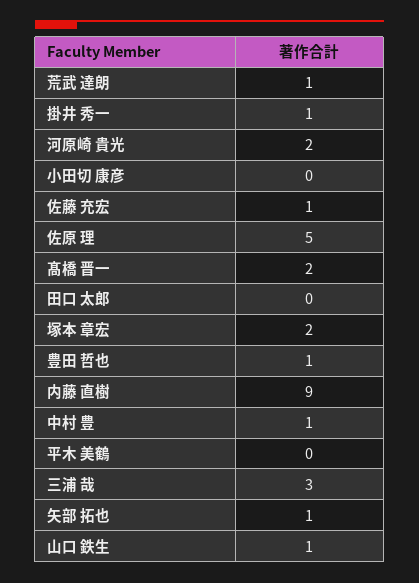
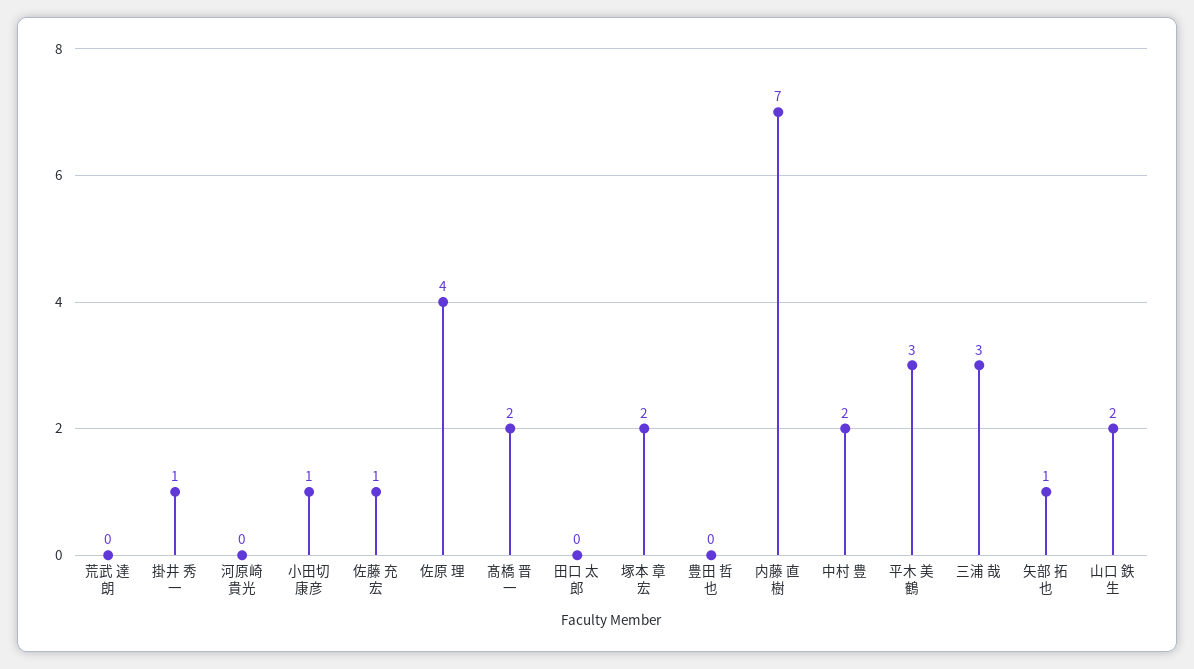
荒武 達朗: 1 -> 0
河原崎 貴光: 2 -> 0
小田切 康彦: 0 -> 1
佐原 理: 5 -> 4
豊田 哲也: 1 -> 0
内藤 直樹: 9 -> 7
中村 豊: 1 -> 2
平木 美鶴: 0 -> 3
山口 鉄生: 1 -> 2

